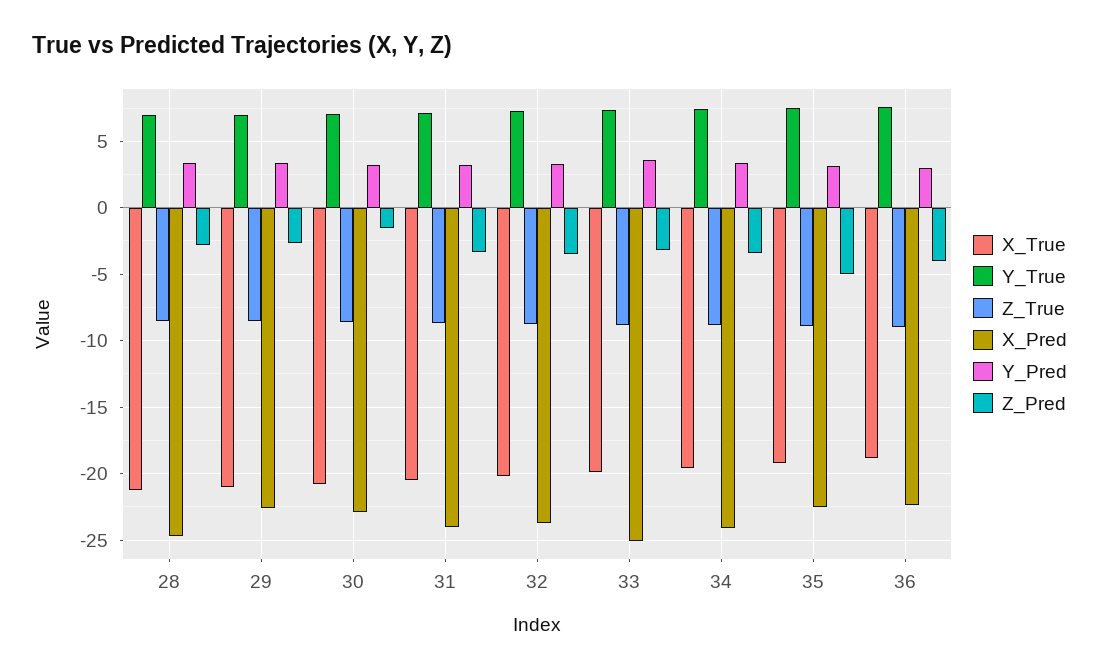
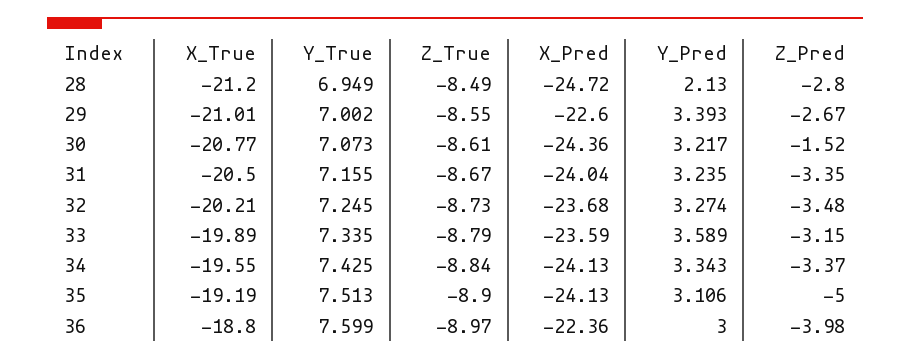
Y_Pred, 28: 3.5 -> 2.13
X_Pred, 30: -23 -> -24.36
X_Pred, 33: -25 -> -23.59
X_Pred, 35: -22.5 -> -24.13

